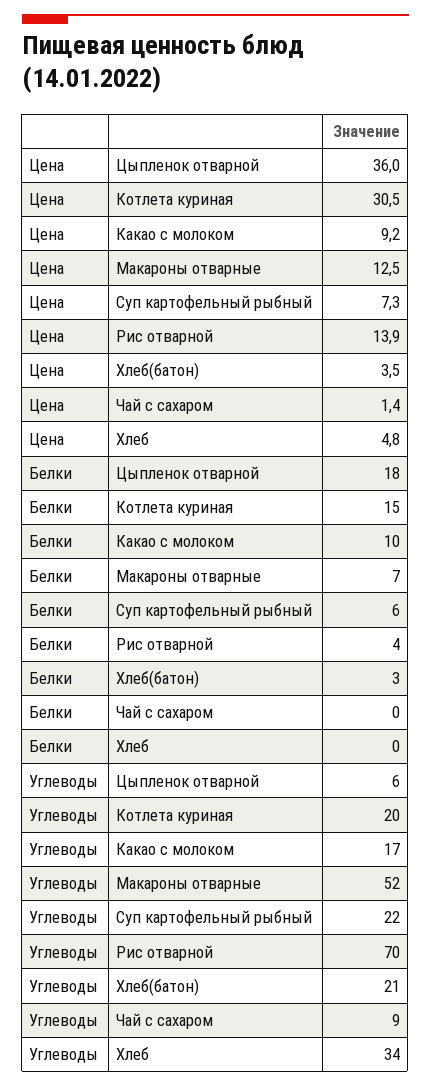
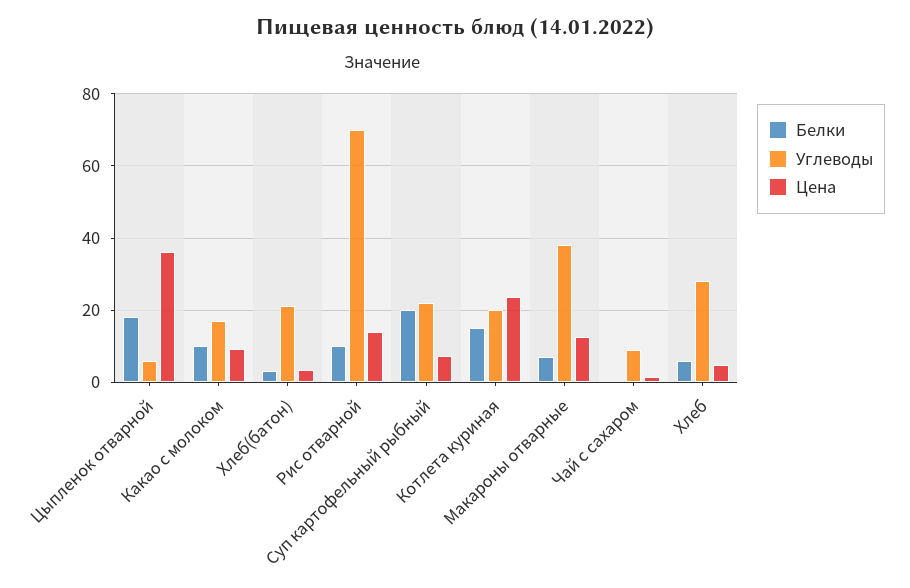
Цена, Котлета куриная: 30.5 -> 24
Белки, Суп картофельный рыбный: 6 -> 20
Белки, Рис отварной: 4 -> 10
Белки, Хлеб: 0 -> 6
Углеводы, Макароны отварные: 52 -> 38
Углеводы, Хлеб: 34 -> 28

